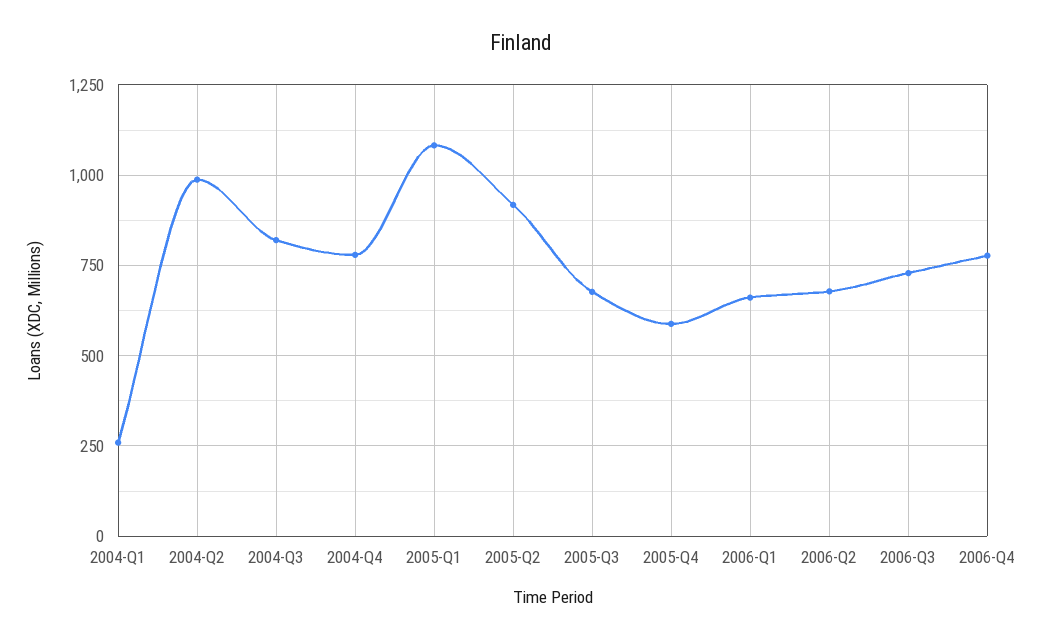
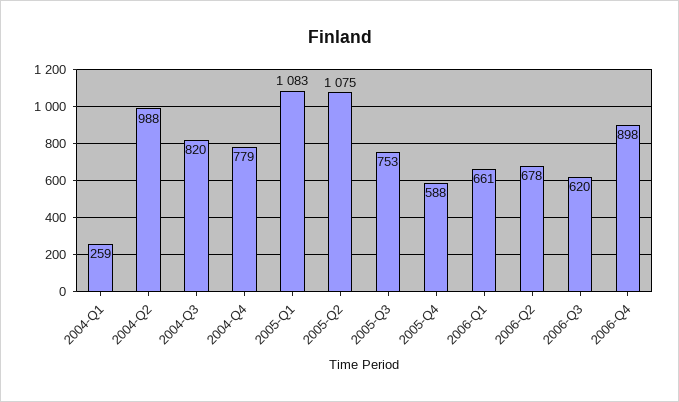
2005-Q2: 925 -> 1075
2005-Q3: 675 -> 753
2006-Q3: 725 -> 620
2006-Q4: 775 -> 898

